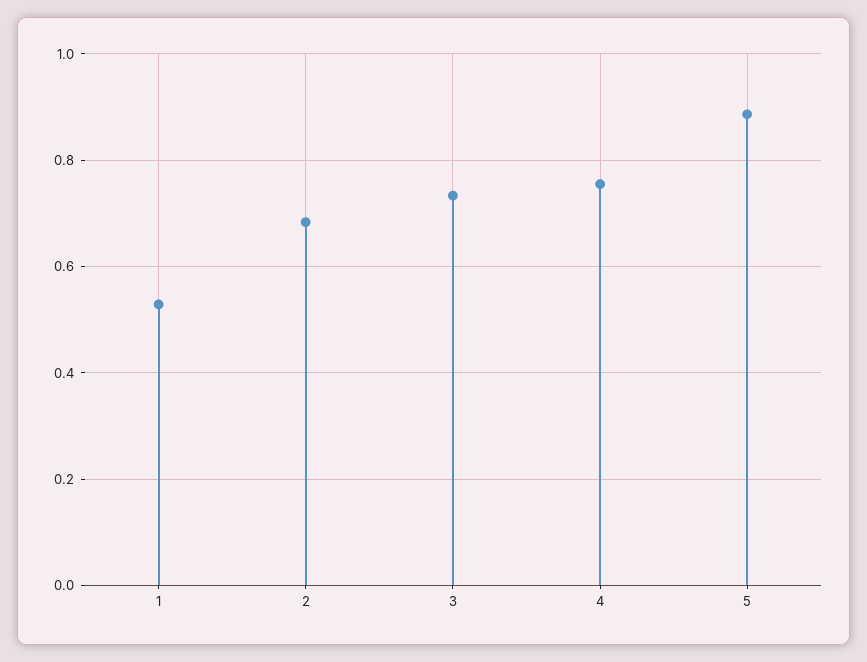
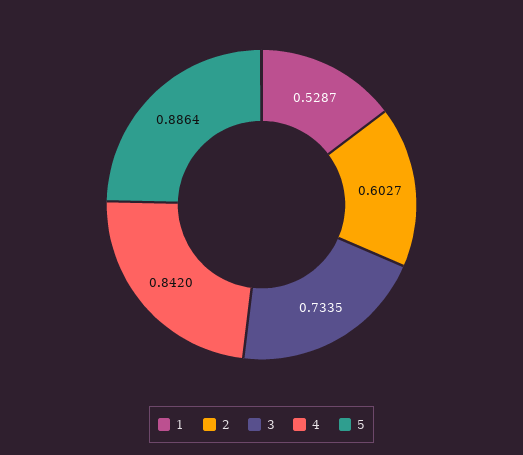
2: 0.68 -> 0.6027
4: 0.76 -> 0.842

